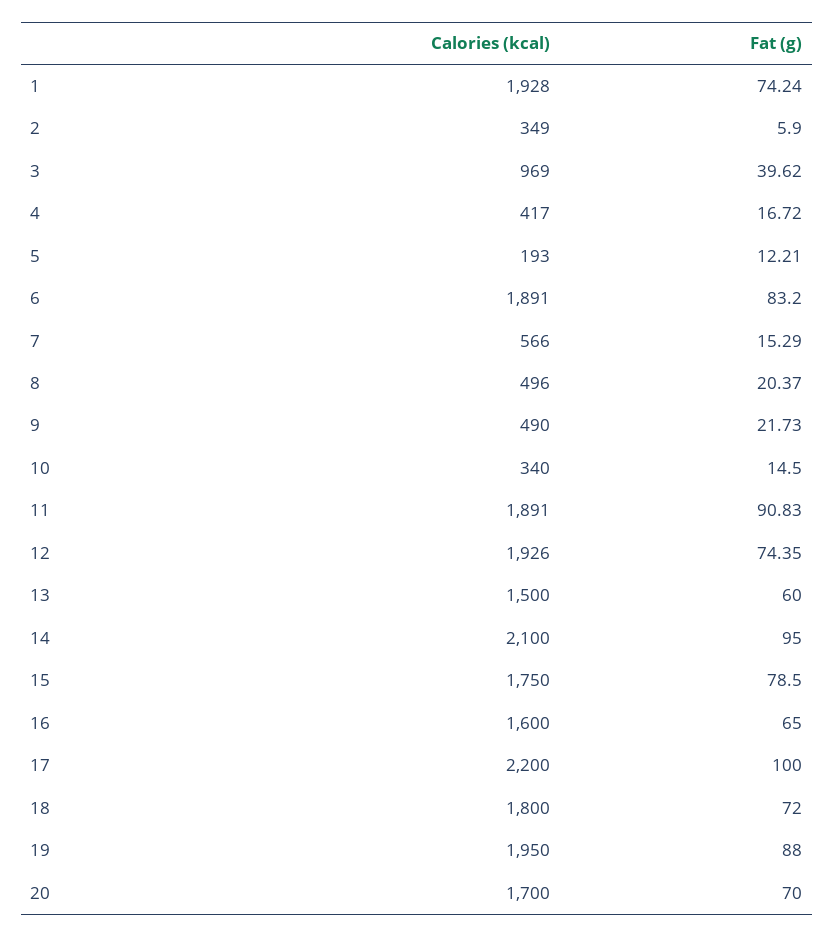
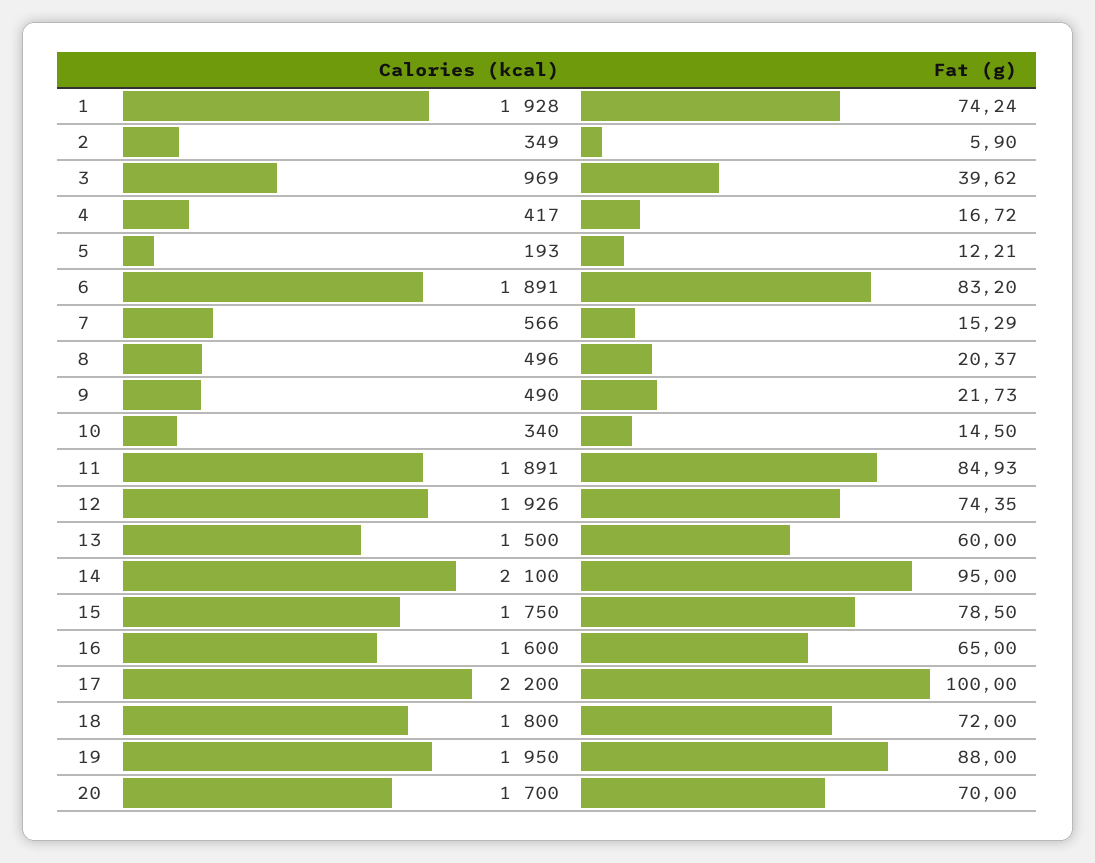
Fat (g), 11: 90.83 -> 84.93

